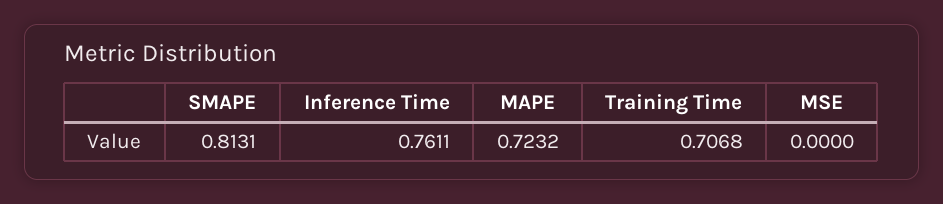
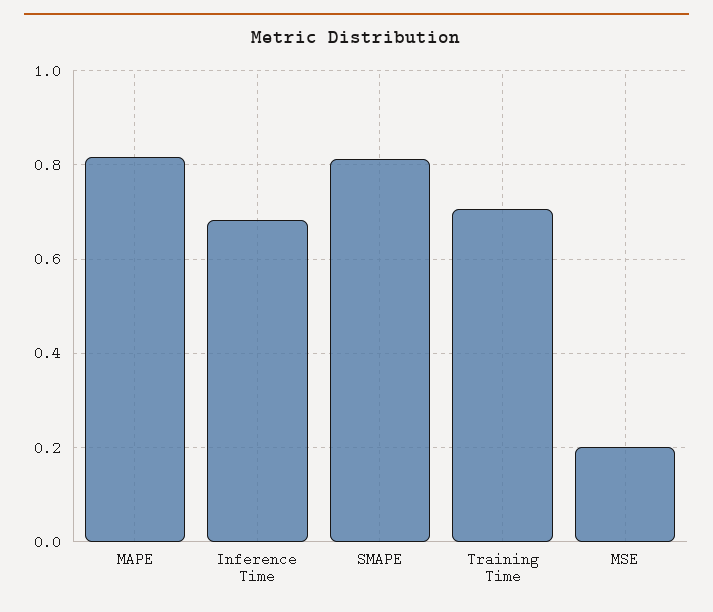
Inference Time: 0.7611 -> 0.68
MAPE: 0.7232 -> 0.82
MSE: 0 -> 0.2

